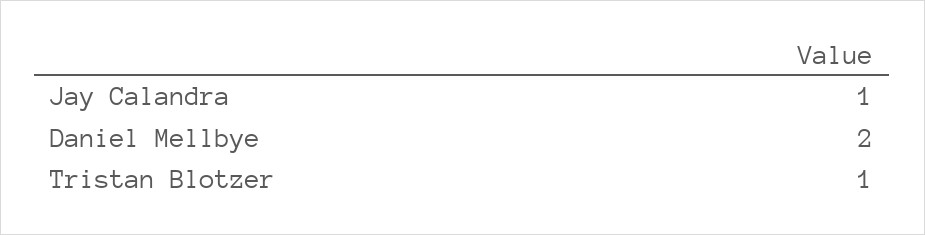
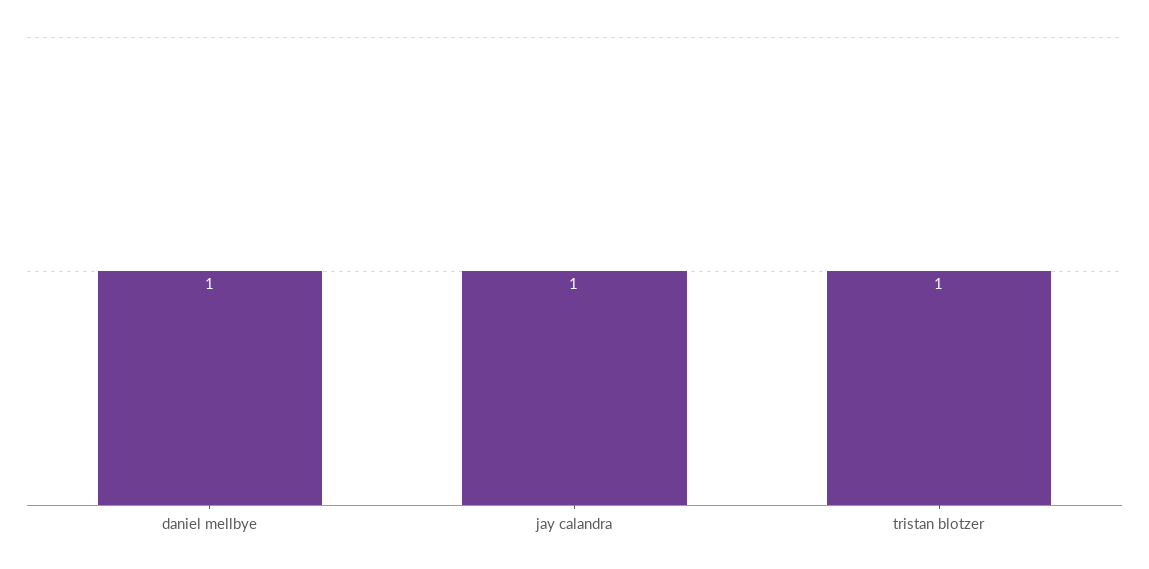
Daniel Mellbye: 2 -> 1

